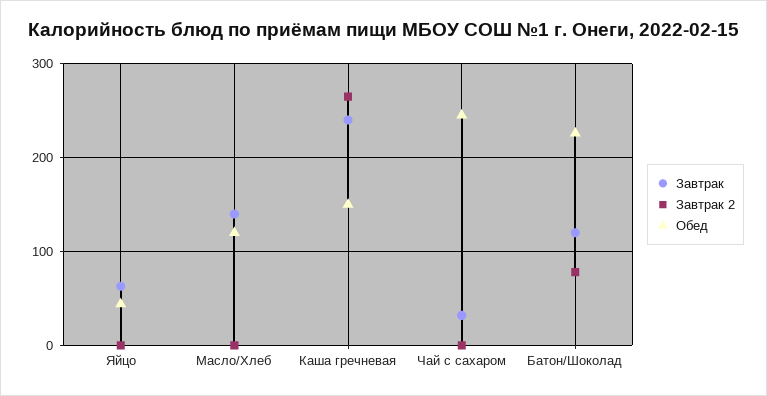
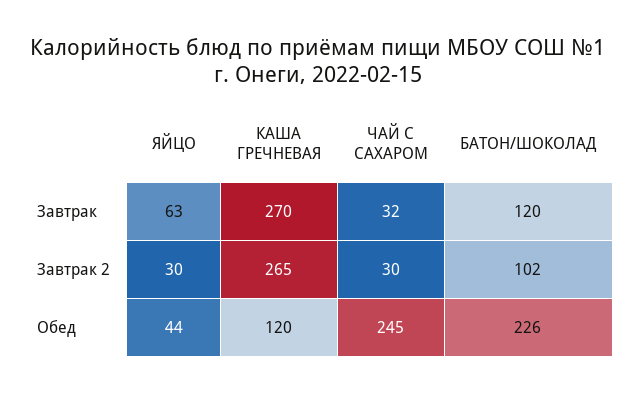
Завтрак 2, Яйцо: 0 -> 30
Завтрак, Масло/Хлеб: 140 -> none
Завтрак 2, Масло/Хлеб: 0 -> none
Обед, Масло/Хлеб: 120 -> none
Завтрак, Каша гречневая: 240 -> 270
Обед, Каша гречневая: 150 -> 120
Завтрак 2, Чай с сахаром: 0 -> 30
Завтрак 2, Батон/Шоколад: 80 -> 102

